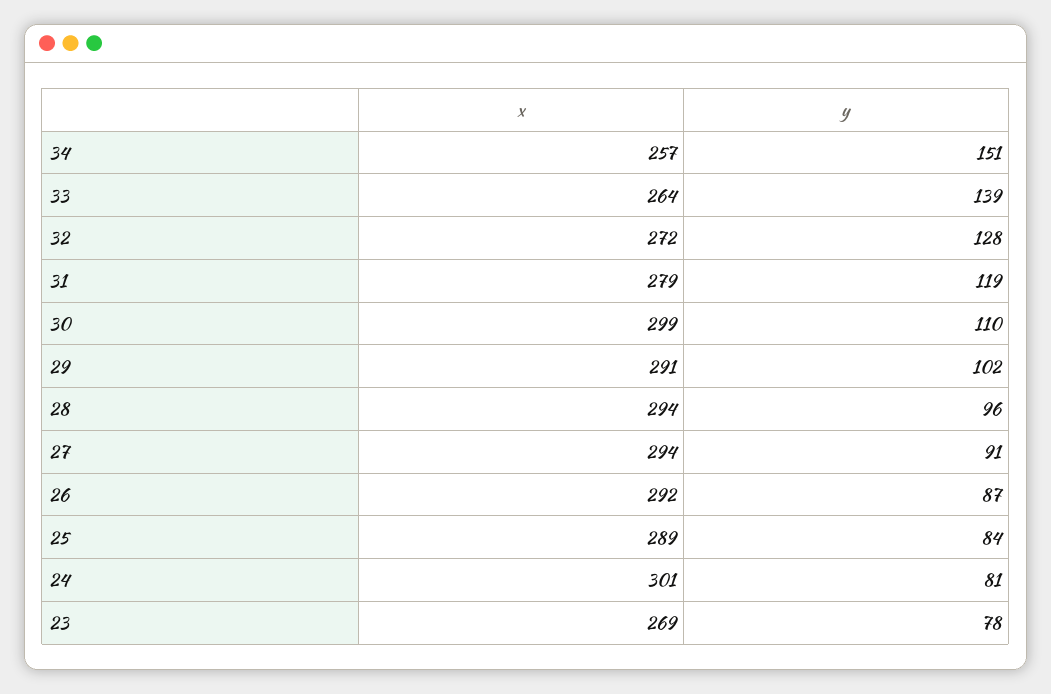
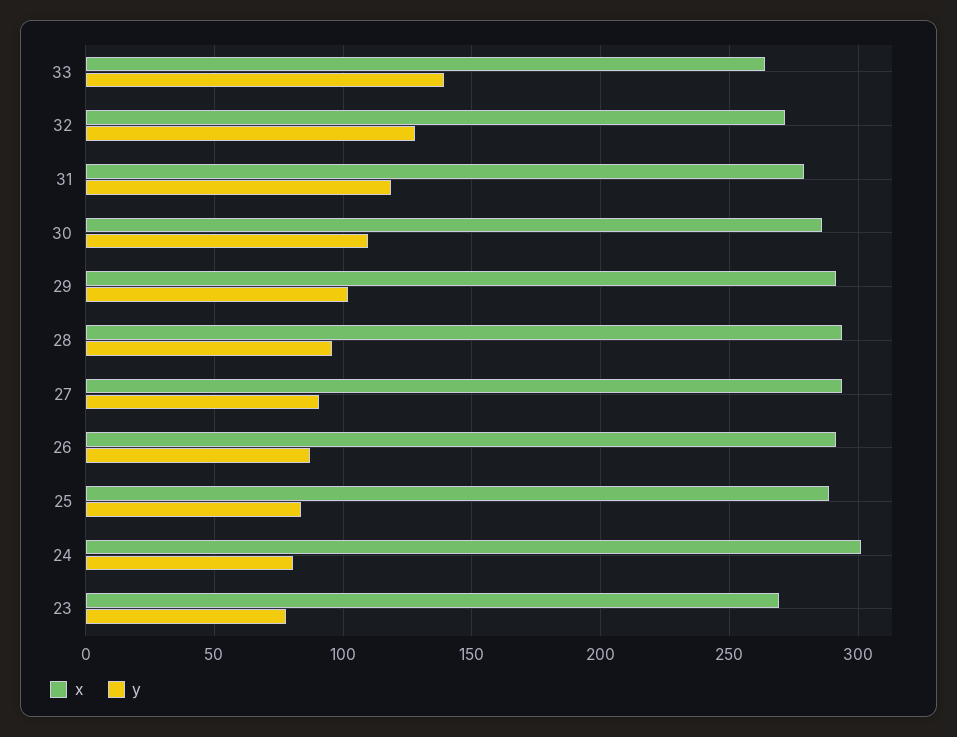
x, 34: 257 -> none
y, 34: 151 -> none
x, 30: 299 -> 285

